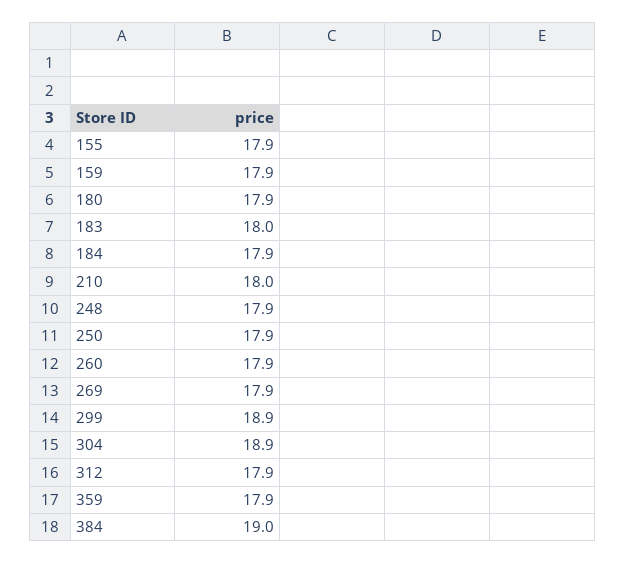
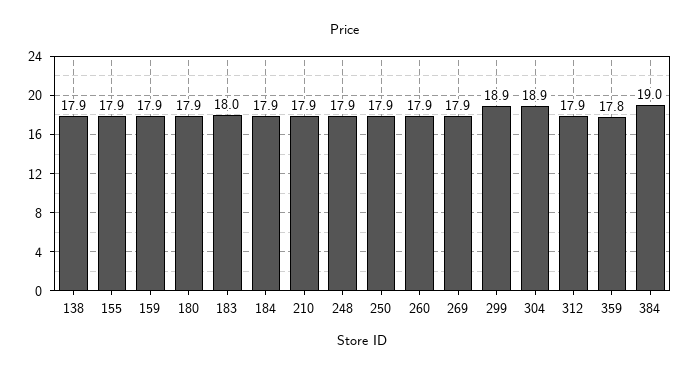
210: 18 -> 17.9
359: 17.9 -> 17.8
138: none -> 17.9

